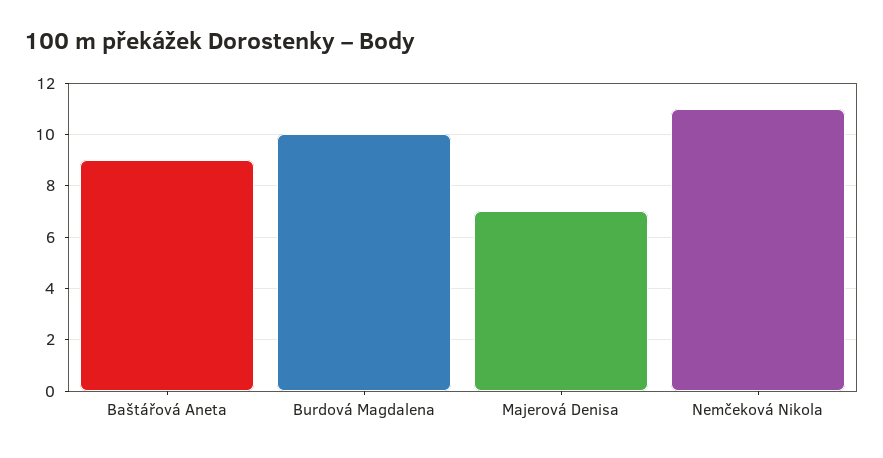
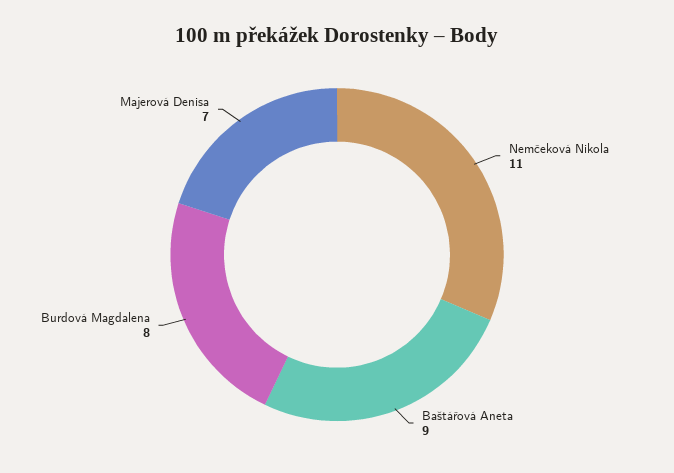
Burdová Magdalena: 10 -> 8

